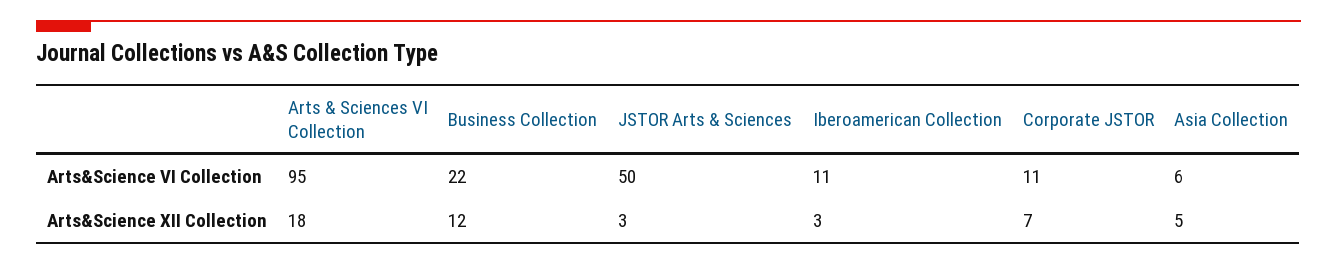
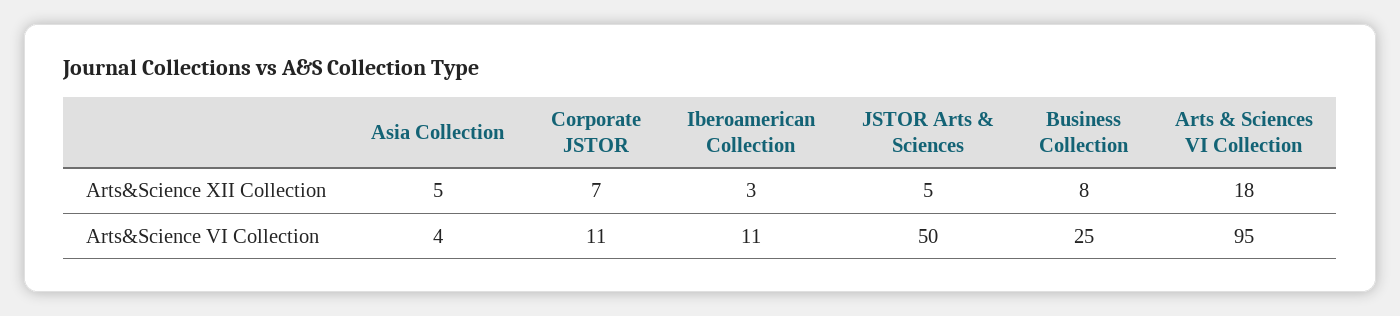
Business Collection, Arts&Science VI Collection: 22 -> 25
Asia Collection, Arts&Science VI Collection: 6 -> 4
Business Collection, Arts&Science XII Collection: 12 -> 8
JSTOR Arts & Sciences, Arts&Science XII Collection: 3 -> 5

